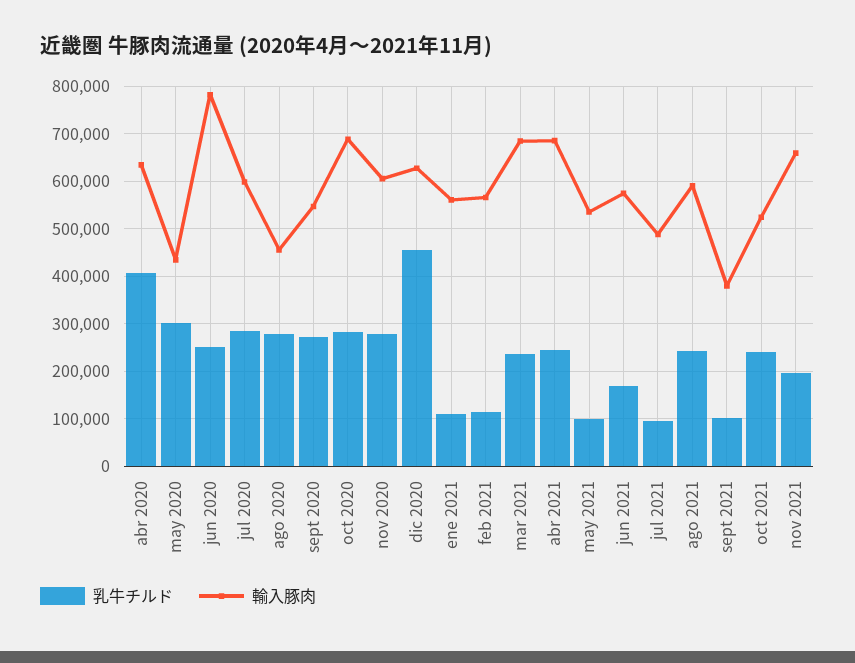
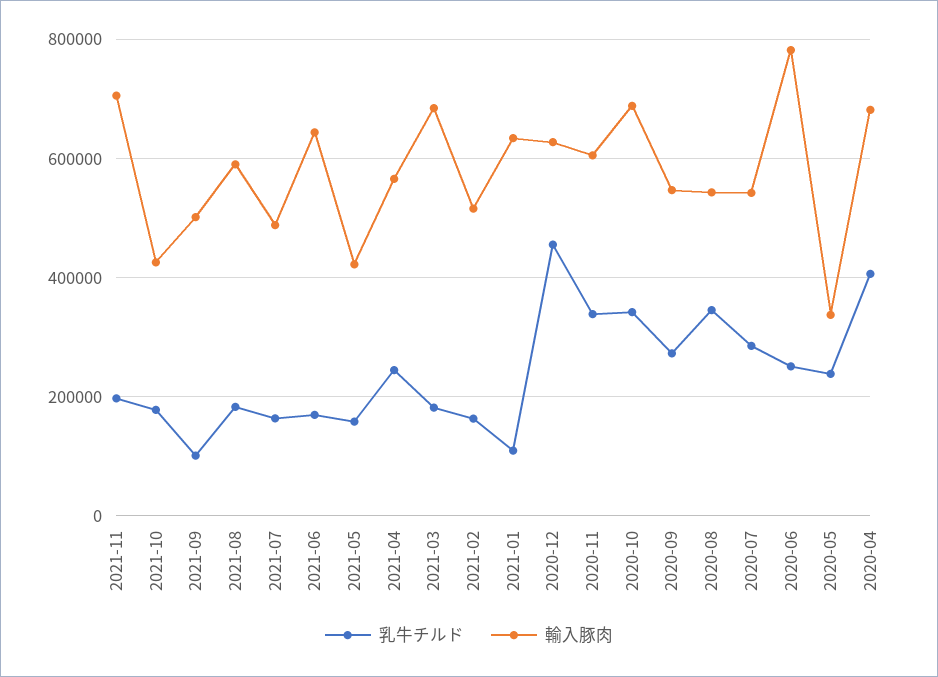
輸入豚肉, abr 2020: 640000 -> 680000
乳牛チルド, may 2020: 300000 -> 240000
輸入豚肉, may 2020: 440000 -> 340000
輸入豚肉, jul 2020: 600000 -> 540000
乳牛チルド, ago 2020: 280000 -> 340000
輸入豚肉, ago 2020: 460000 -> 540000
乳牛チルド, oct 2020: 280000 -> 340000
乳牛チルド, nov 2020: 280000 -> 340000
輸入豚肉, ene 2021: 560000 -> 640000
乳牛チルド, feb 2021: 120000 -> 160000
輸入豚肉, feb 2021: 560000 -> 520000
乳牛チルド, mar 2021: 240000 -> 180000
輸入豚肉, abr 2021: 680000 -> 560000
乳牛チルド, may 2021: 100000 -> 160000
輸入豚肉, may 2021: 540000 -> 420000
輸入豚肉, jun 2021: 580000 -> 640000
乳牛チルド, jul 2021: 100000 -> 160000
乳牛チルド, ago 2021: 240000 -> 180000
輸入豚肉, sept 2021: 380000 -> 500000
乳牛チルド, oct 2021: 240000 -> 180000
輸入豚肉, oct 2021: 520000 -> 420000
輸入豚肉, nov 2021: 660000 -> 700000

